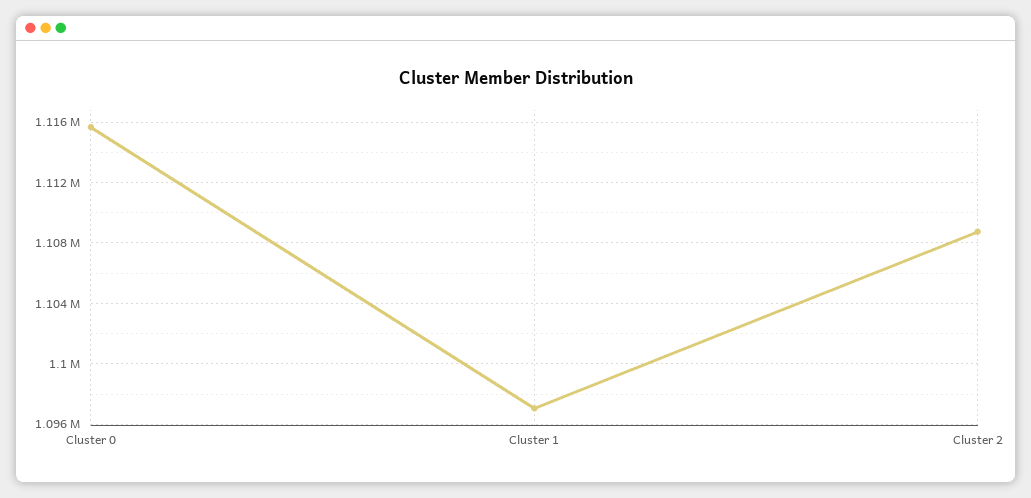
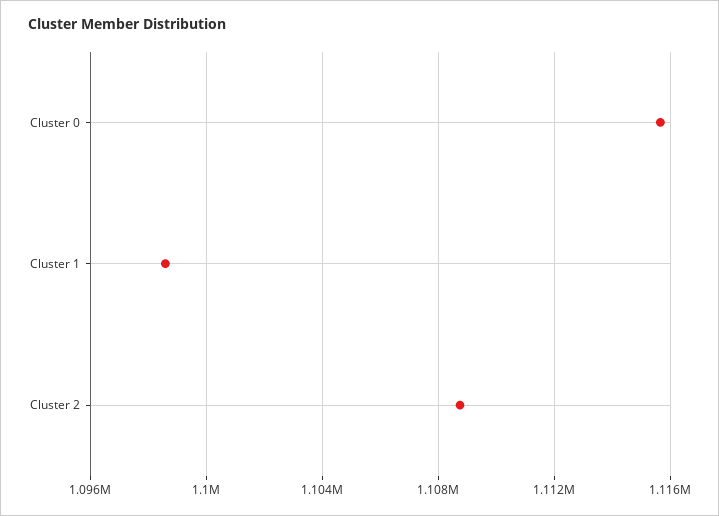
Cluster 1: 1097000 -> 1098500

